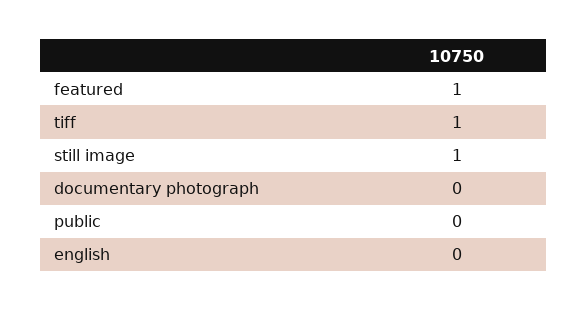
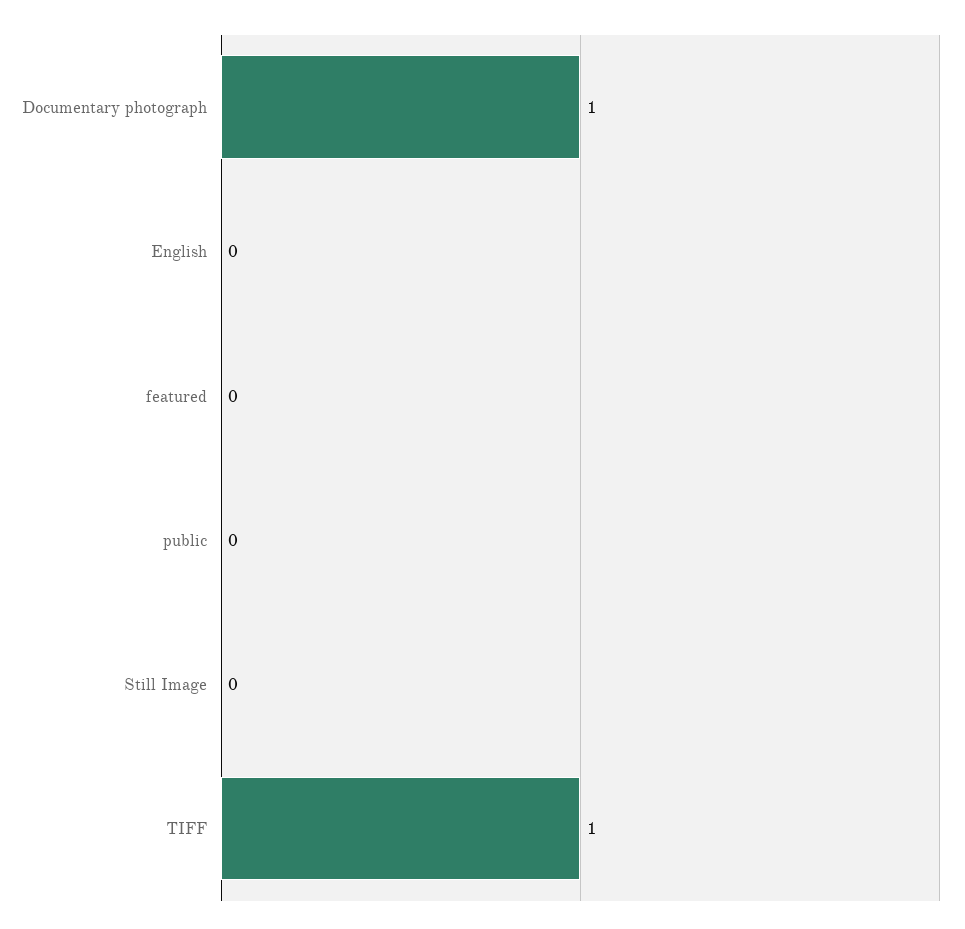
featured: 1 -> 0
still image: 1 -> 0
documentary photograph: 0 -> 1

